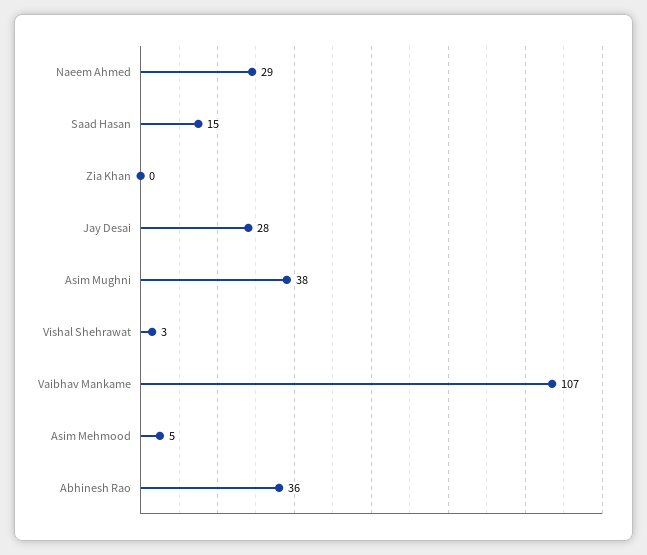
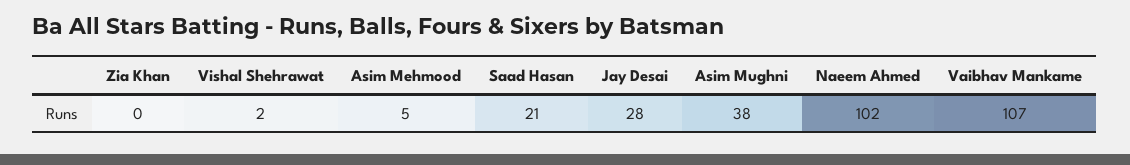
Naeem Ahmed: 29 -> 102
Saad Hasan: 15 -> 21
Vishal Shehrawat: 3 -> 2
Abhinesh Rao: 36 -> none

